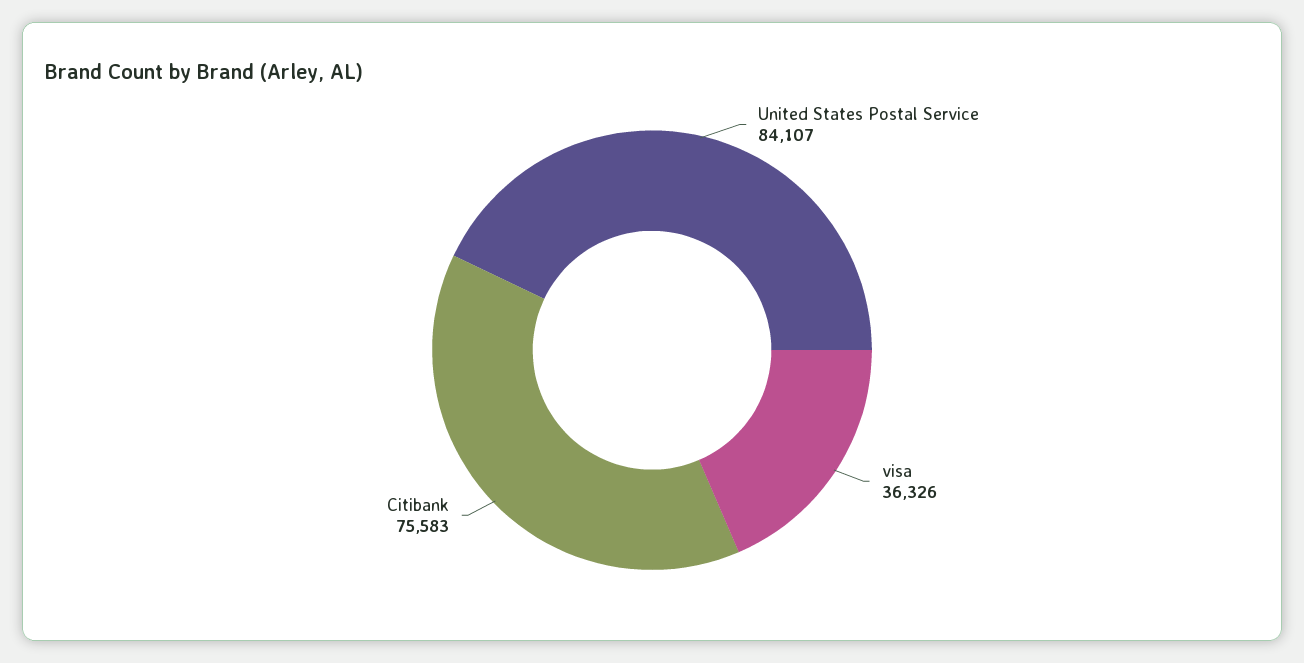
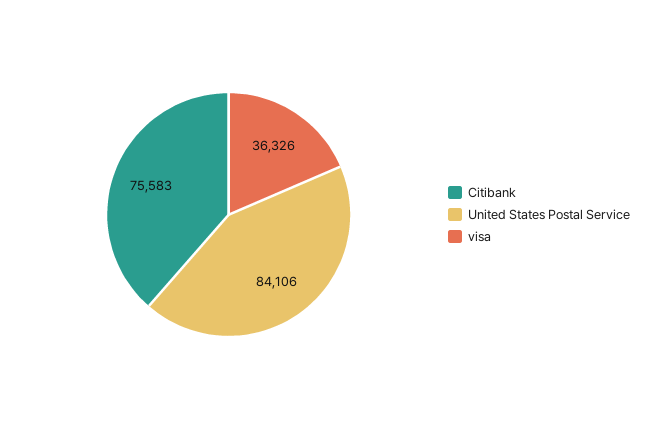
United States Postal Service: 84107 -> 84106

